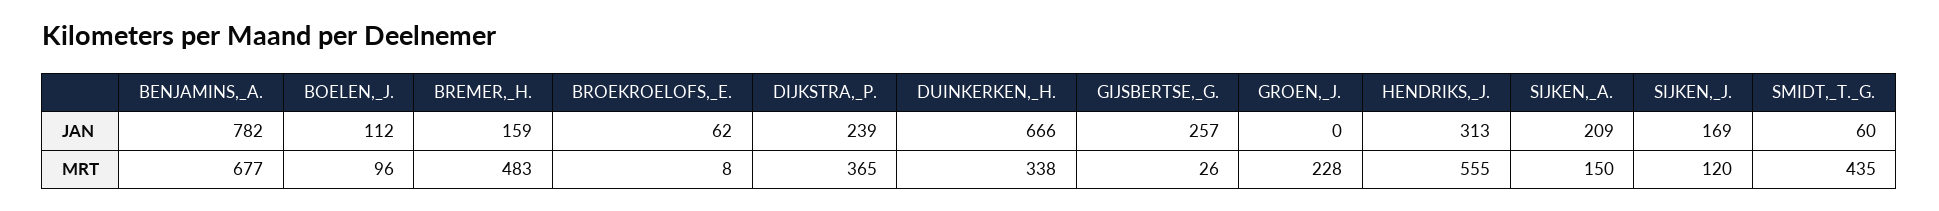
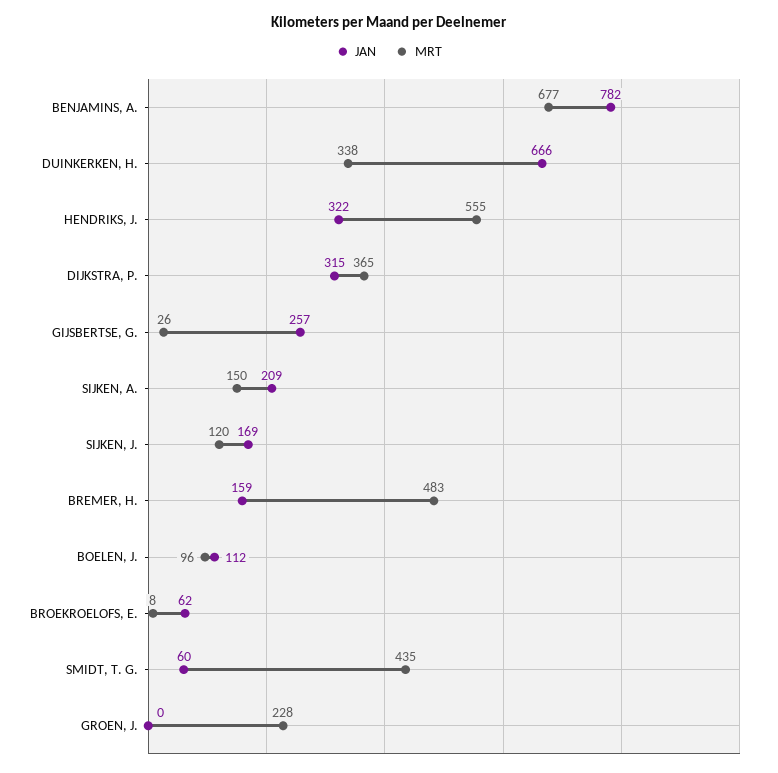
JAN, DIJKSTRA,_P.: 239 -> 315
JAN, HENDRIKS,_J.: 313 -> 322

